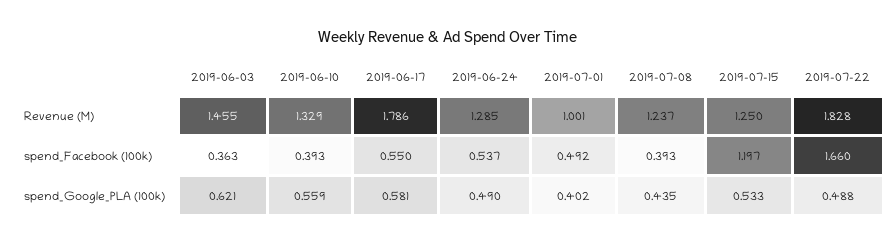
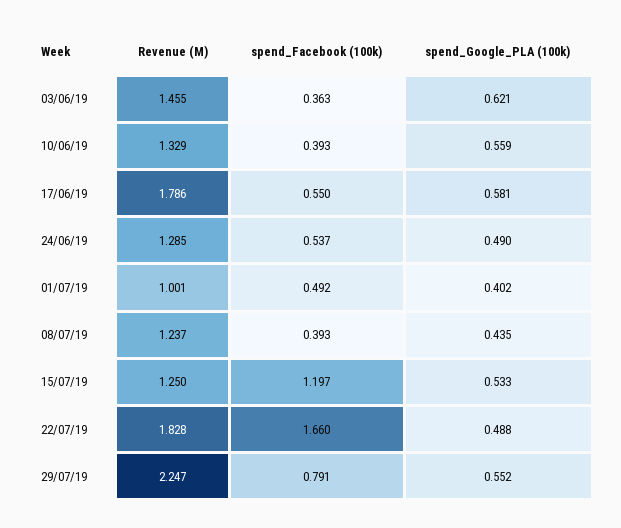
29/07/19, Revenue (M): none -> 2.247
29/07/19, spend_Facebook (100k): none -> 0.791
29/07/19, spend_Google_PLA (100k): none -> 0.552

